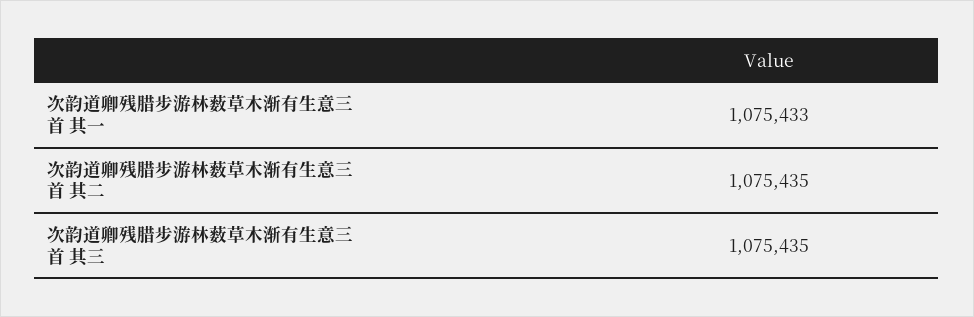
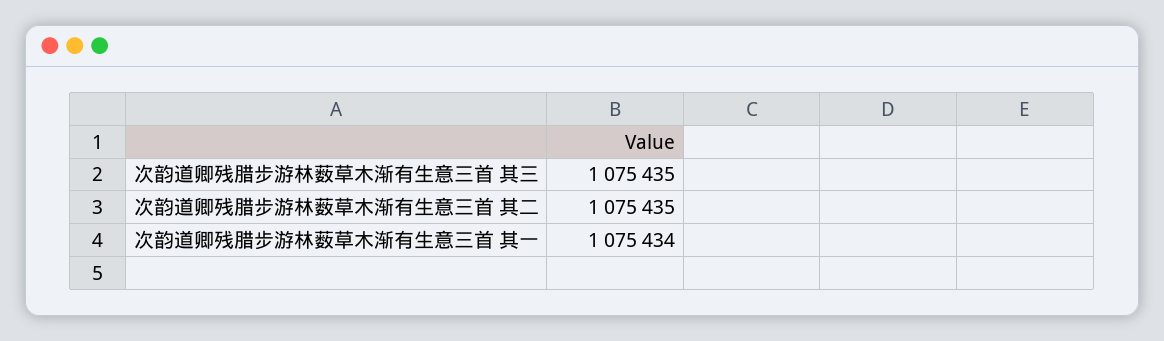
次韵道卿残腊步游林薮草木渐有生意三首 其一: 1075433 -> 1075434

